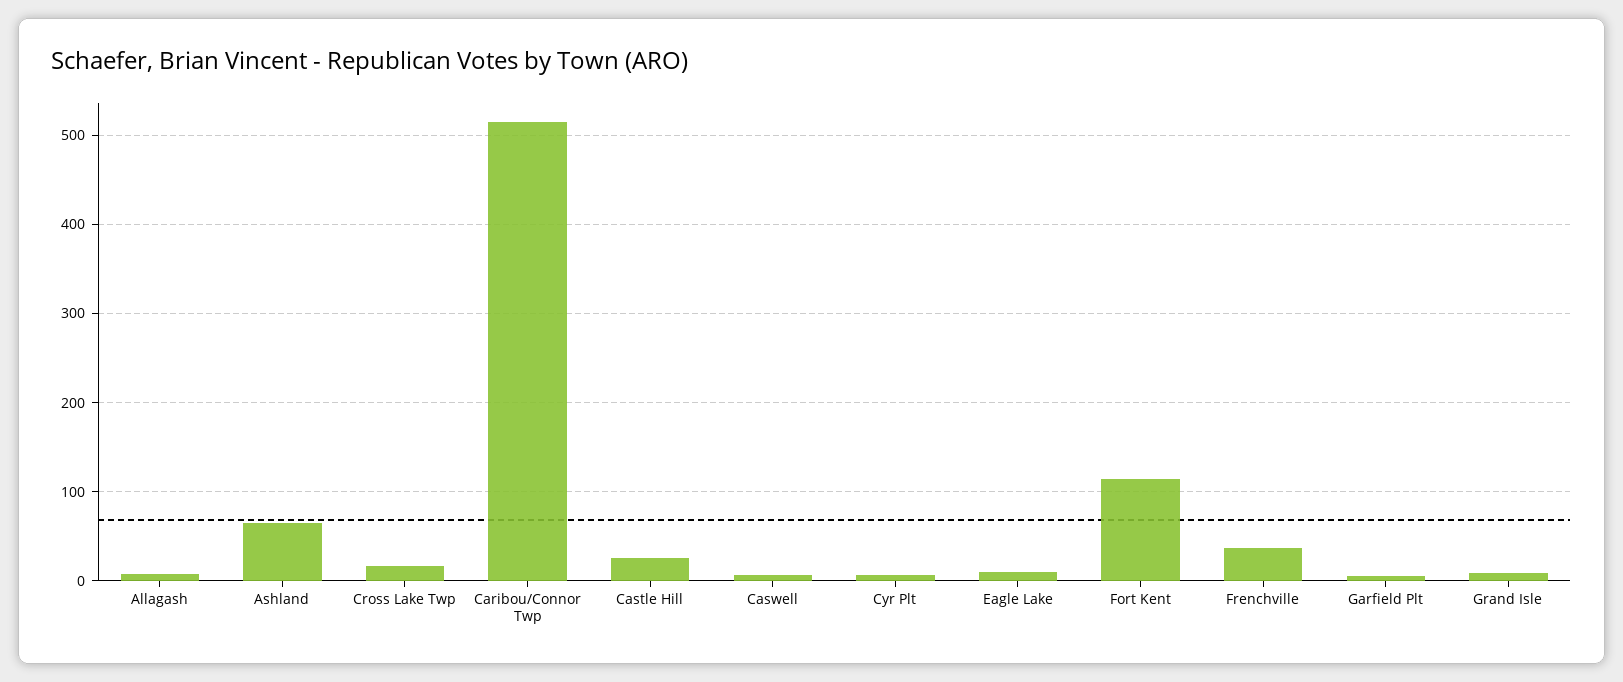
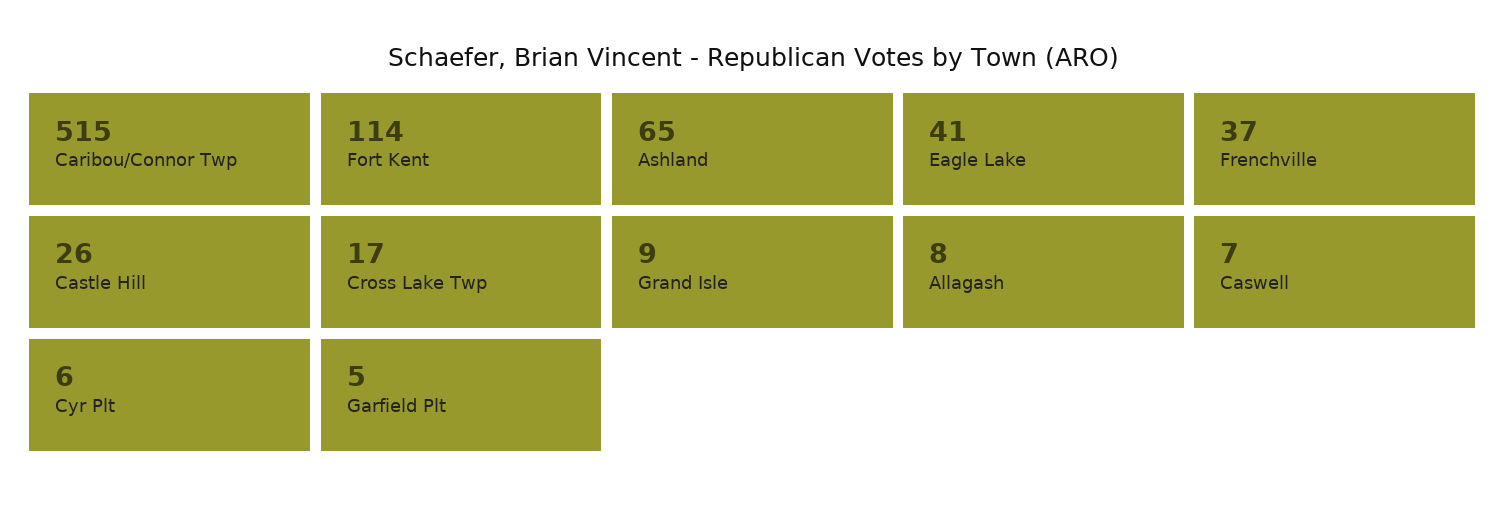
Eagle Lake: 10 -> 41

